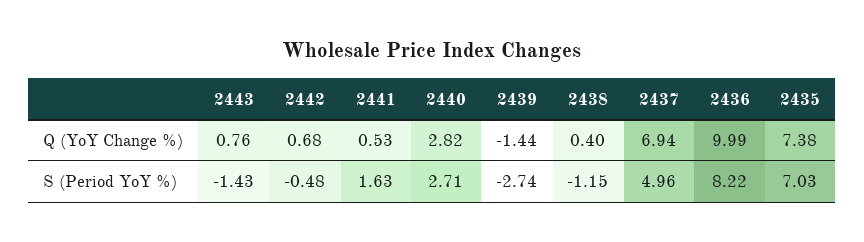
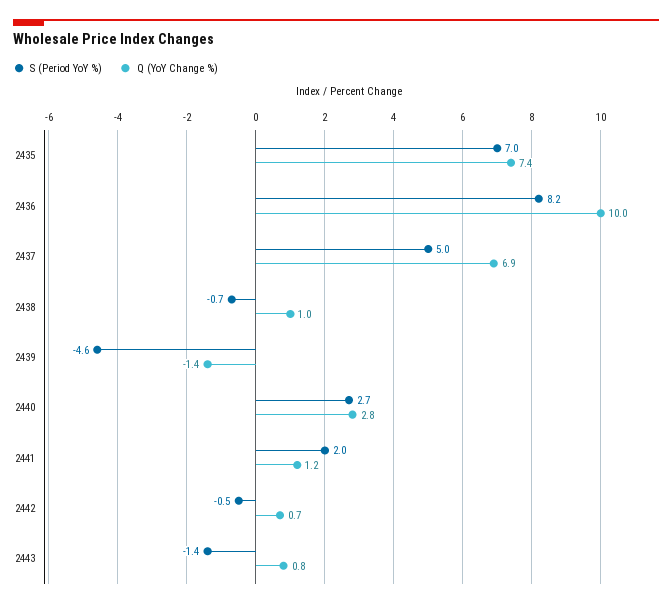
Q (YoY Change %), 2441: 0.53 -> 1.2
Q (YoY Change %), 2438: 0.4 -> 1
S (Period YoY %), 2441: 1.63 -> 2
S (Period YoY %), 2439: -2.74 -> -4.6
S (Period YoY %), 2438: -1.15 -> -0.7

